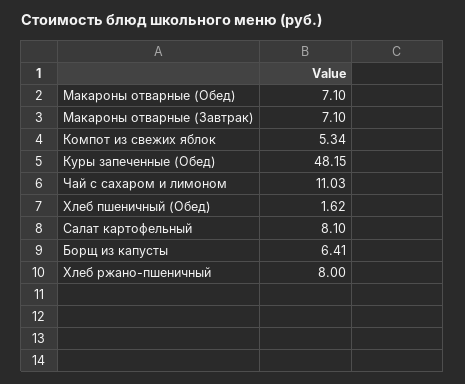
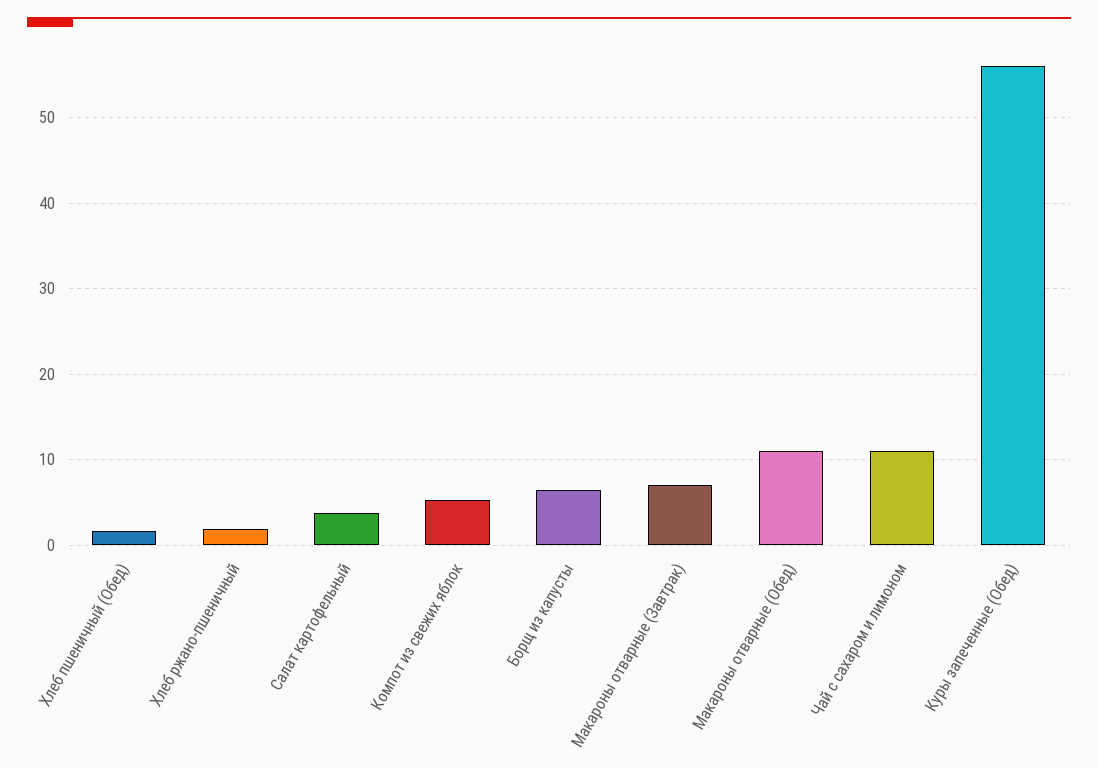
Макароны отварные (Обед): 7.1 -> 11
Куры запеченные (Обед): 48.15 -> 56
Салат картофельный: 8.1 -> 4
Хлеб ржано-пшеничный: 8 -> 2

